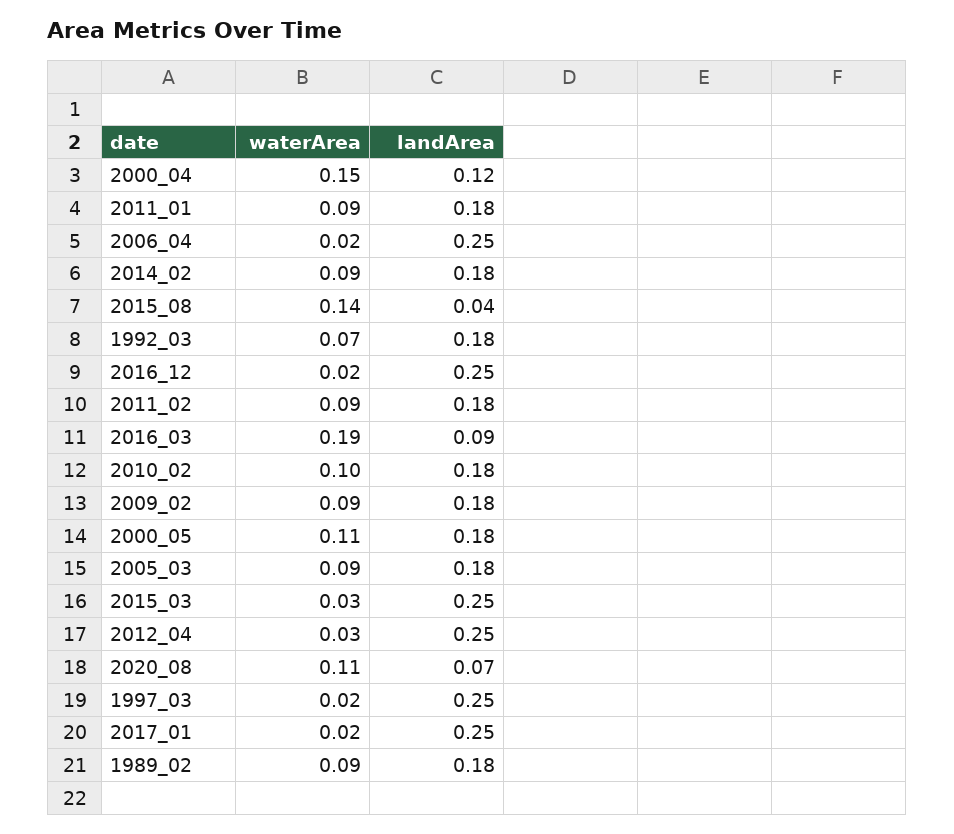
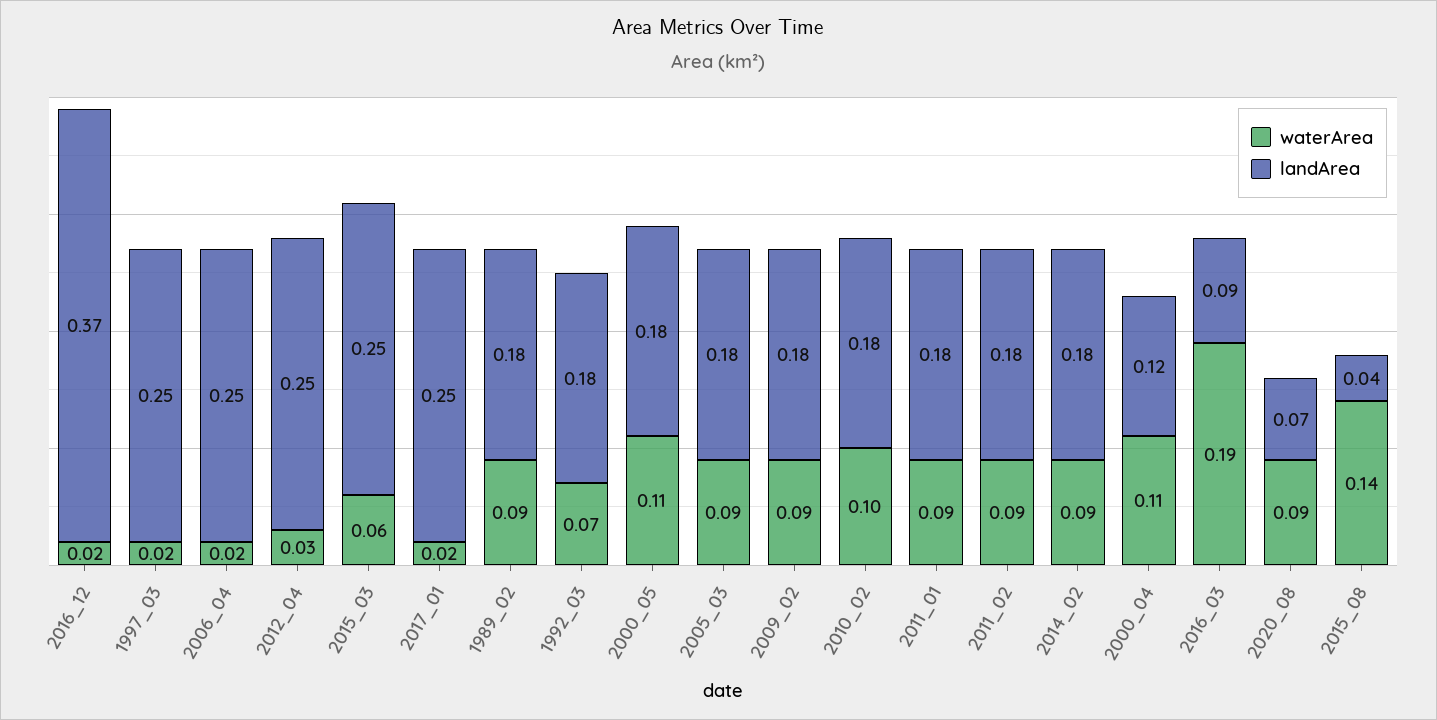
waterArea, 2000_04: 0.15 -> 0.11
landArea, 2016_12: 0.25 -> 0.37
waterArea, 2015_03: 0.03 -> 0.06
waterArea, 2020_08: 0.11 -> 0.09

